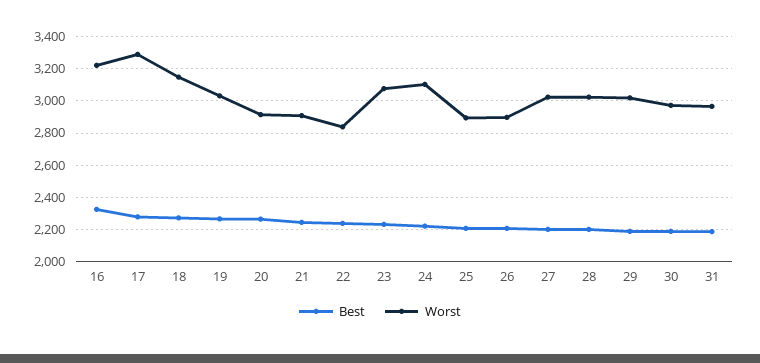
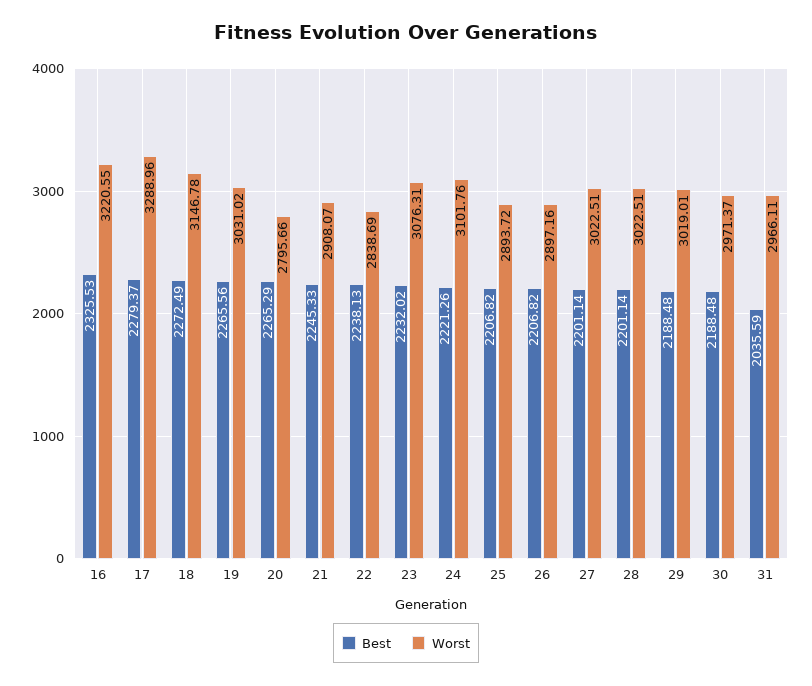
Worst, 20: 2900 -> 2795.66
Best, 31: 2200 -> 2035.59

